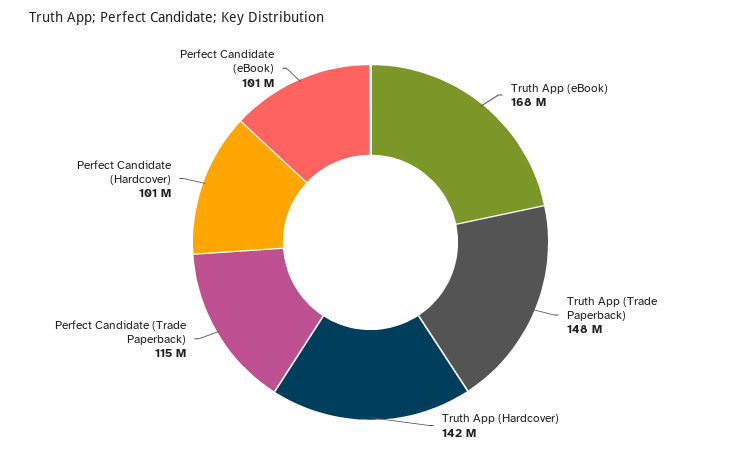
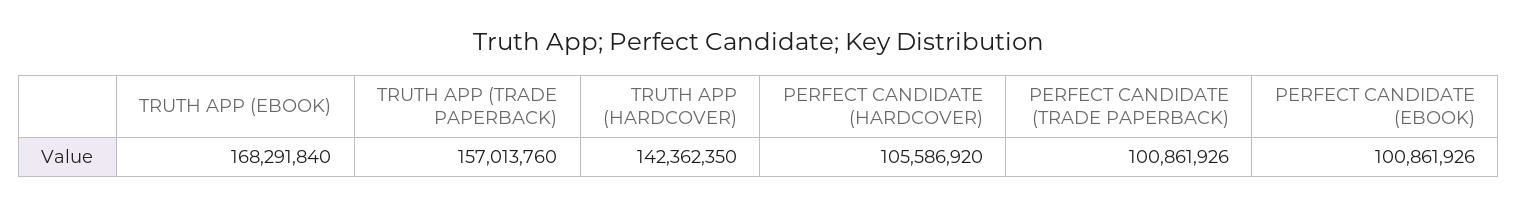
Truth App (Trade Paperback): 148000000 -> 157013760
Perfect Candidate (Trade Paperback): 115000000 -> 100861926
Perfect Candidate (Hardcover): 101000000 -> 105586920

